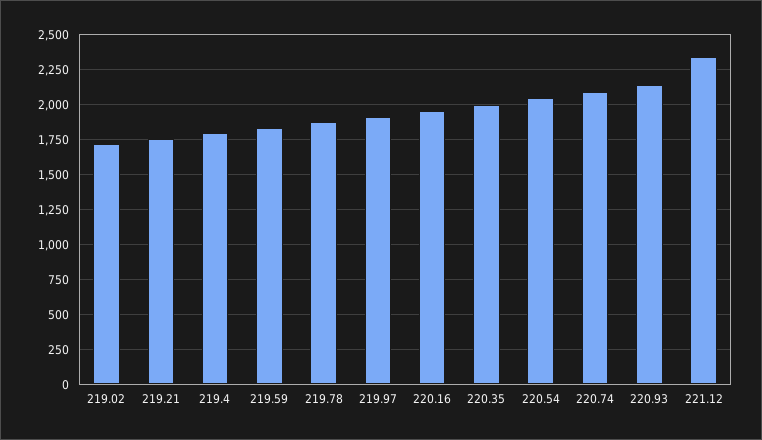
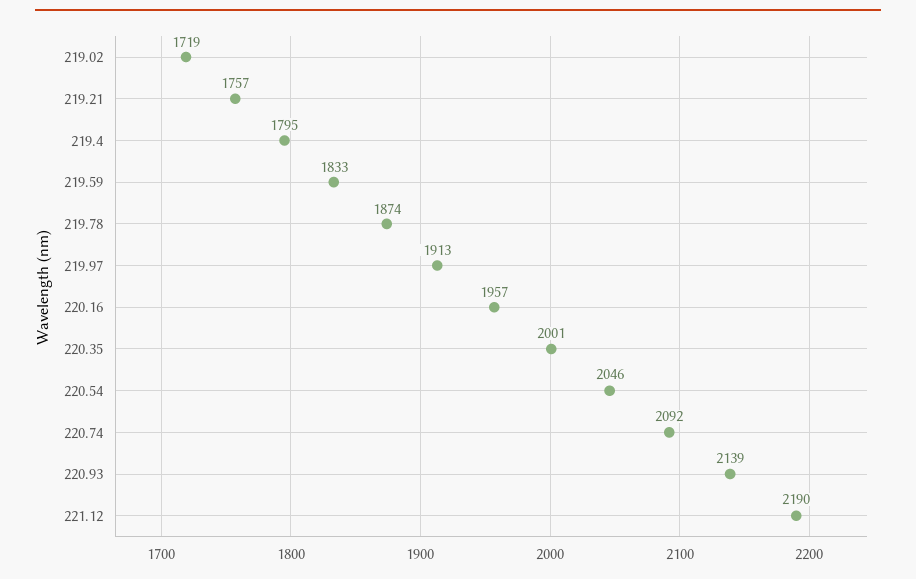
221.12: 2350 -> 2190

